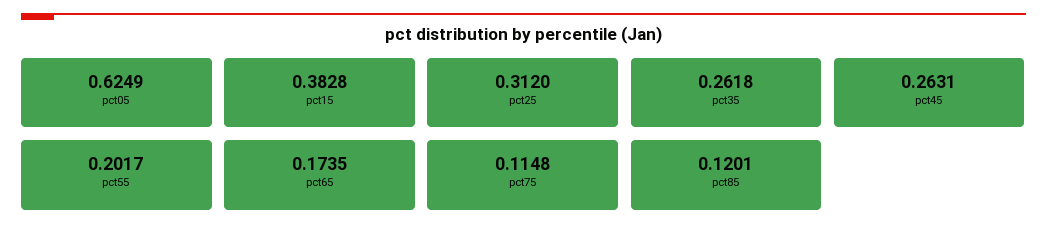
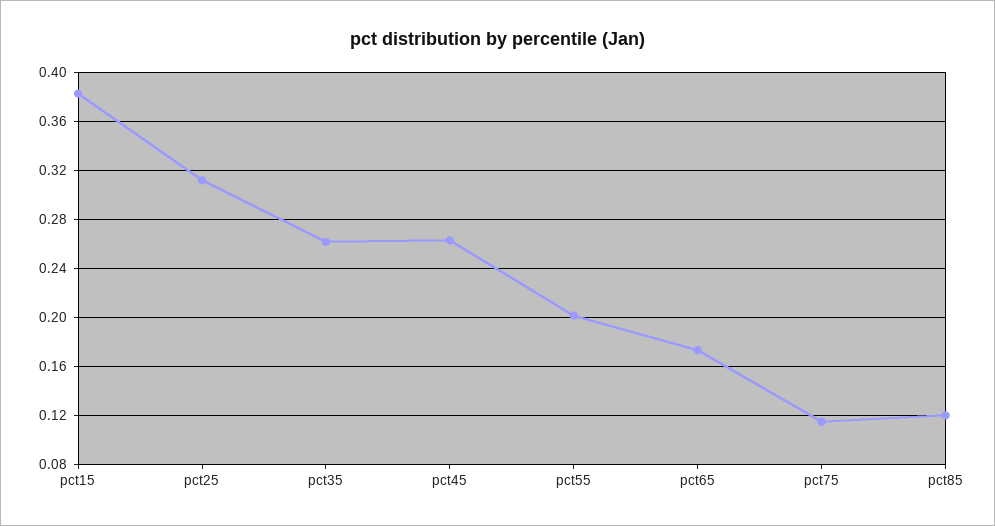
pct05: 0.6249 -> none

